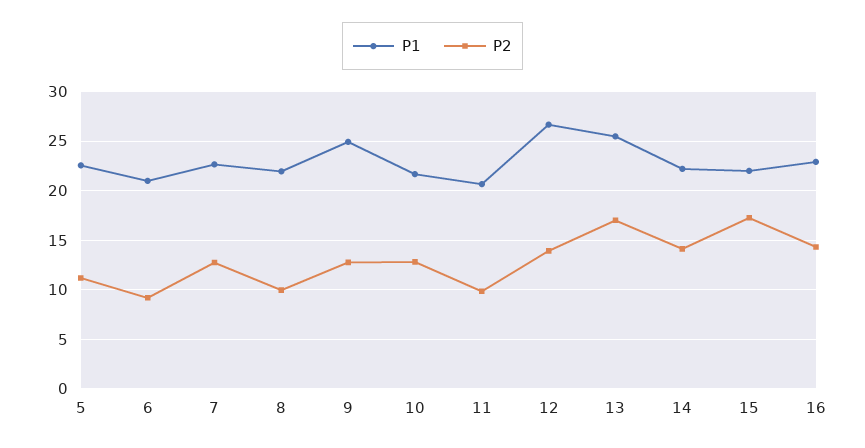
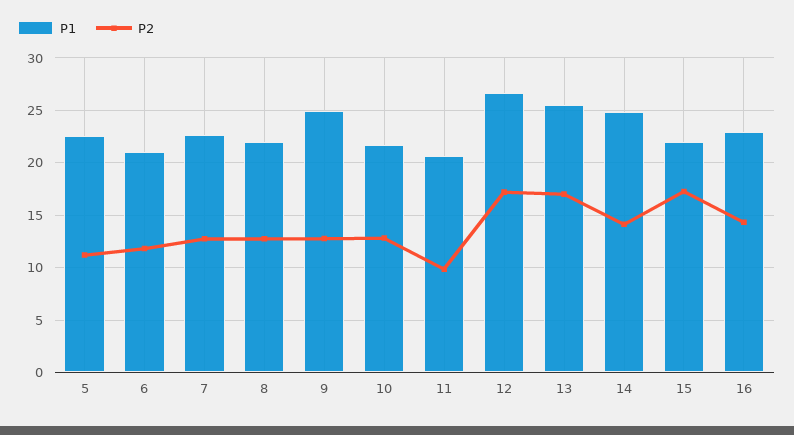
P2, 6: 9 -> 12
P2, 8: 10 -> 13
P2, 12: 14 -> 17
P1, 14: 22 -> 25

